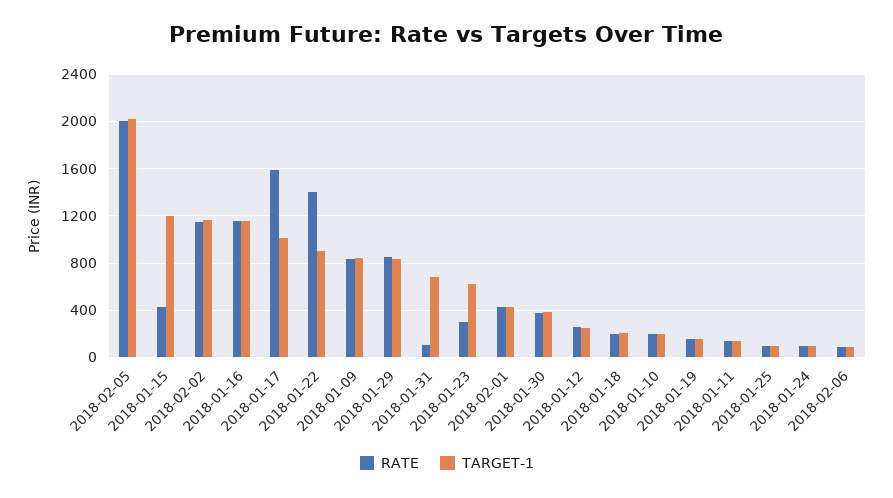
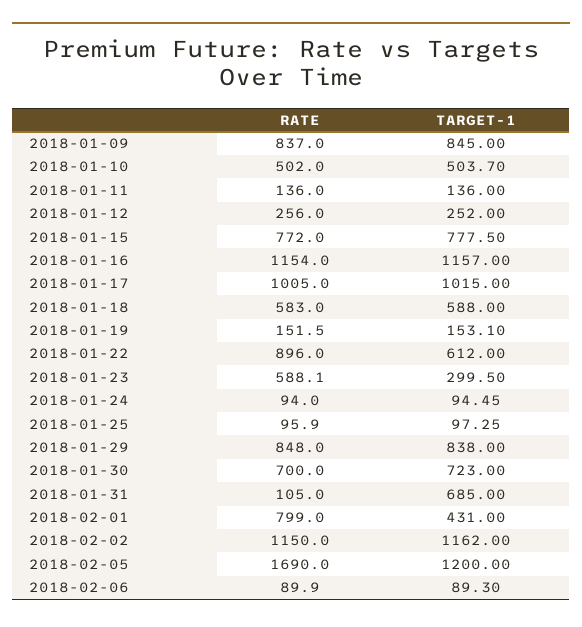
RATE, 2018-02-05: 2000 -> 1690
TARGET-1, 2018-02-05: 2000 -> 1200
RATE, 2018-01-15: 400 -> 772
TARGET-1, 2018-01-15: 1200 -> 777.5
RATE, 2018-01-17: 1600 -> 1005
RATE, 2018-01-22: 1400 -> 896
TARGET-1, 2018-01-22: 900 -> 612
RATE, 2018-01-23: 300 -> 588.1
TARGET-1, 2018-01-23: 600 -> 299.5
RATE, 2018-02-01: 400 -> 799
RATE, 2018-01-30: 400 -> 700
TARGET-1, 2018-01-30: 400 -> 723
RATE, 2018-01-18: 200 -> 583
TARGET-1, 2018-01-18: 200 -> 588
RATE, 2018-01-10: 200 -> 502
TARGET-1, 2018-01-10: 200 -> 503.7

